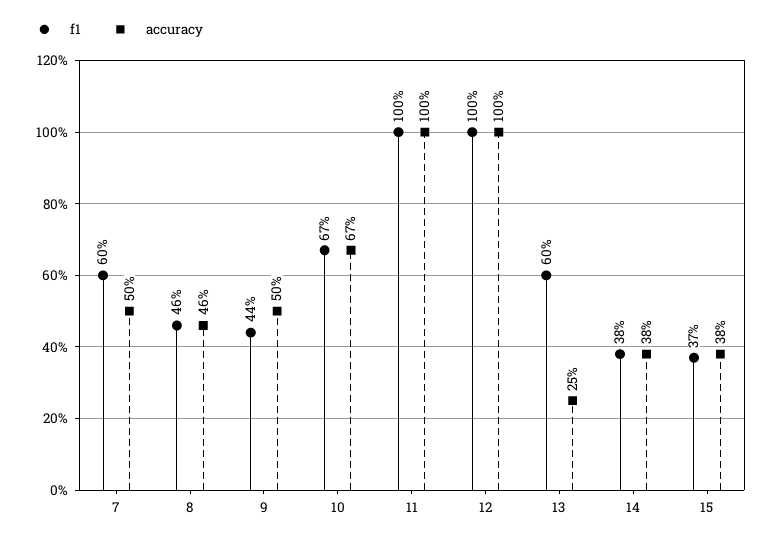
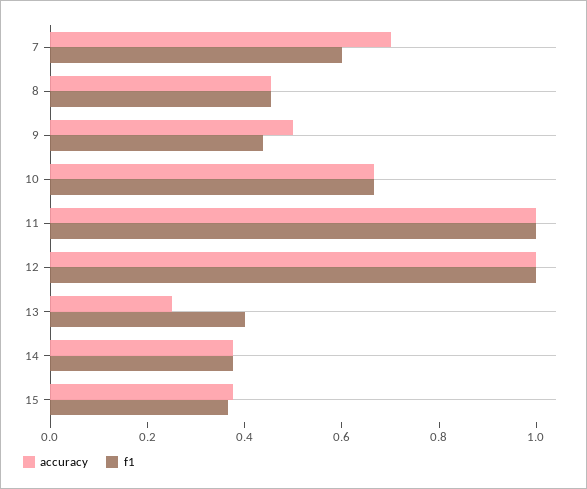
accuracy, 7: 0.5 -> 0.7
f1, 13: 0.6 -> 0.4

